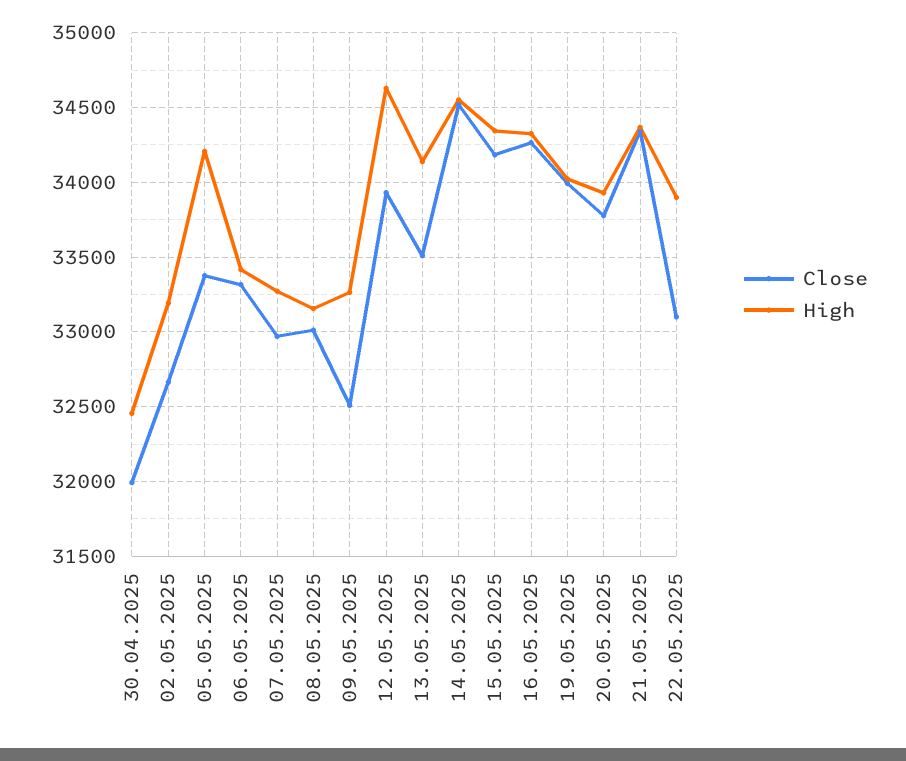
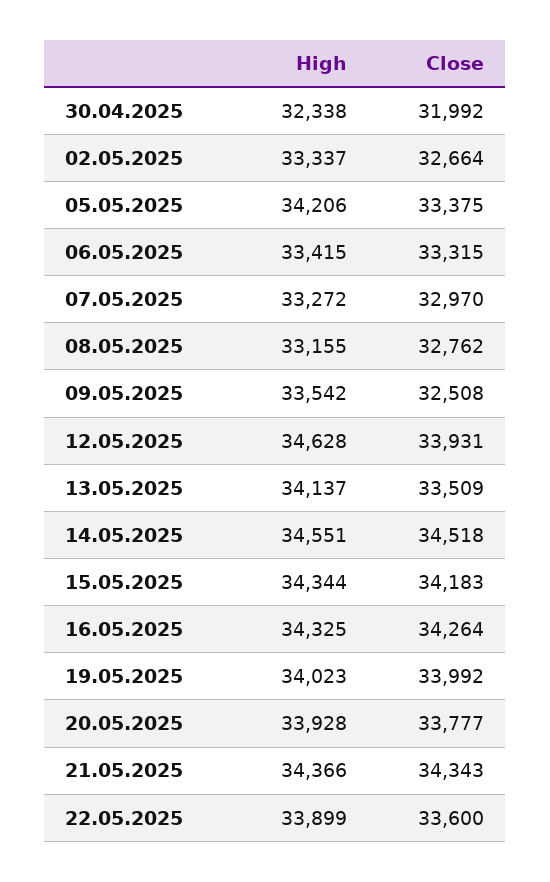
High, 30.04.2025: 32450 -> 32338
High, 02.05.2025: 33200 -> 33337
Close, 08.05.2025: 33000 -> 32762
High, 09.05.2025: 33250 -> 33542
Close, 22.05.2025: 33100 -> 33600

